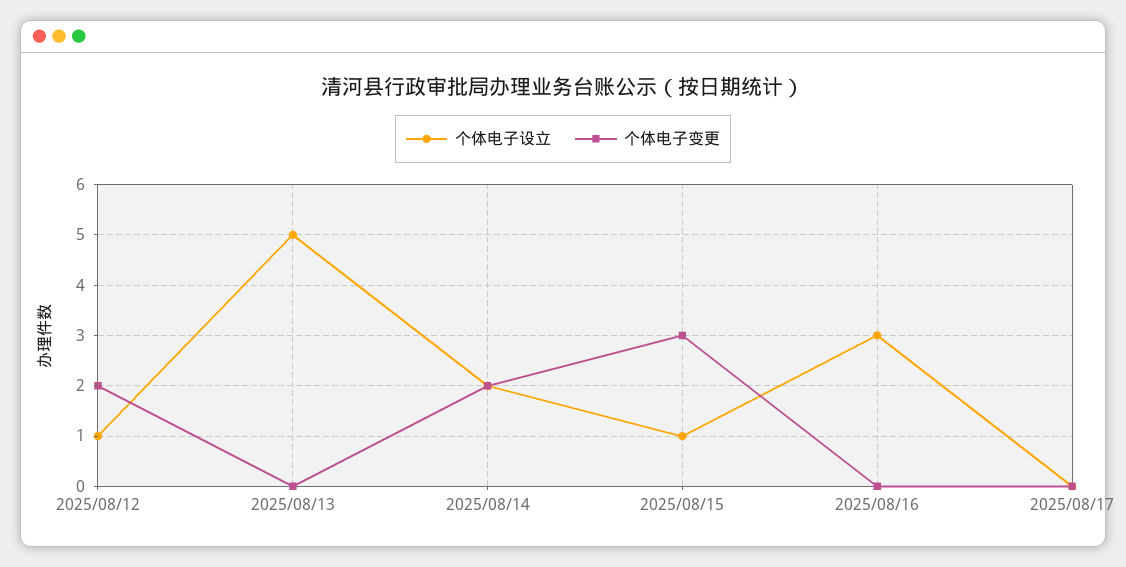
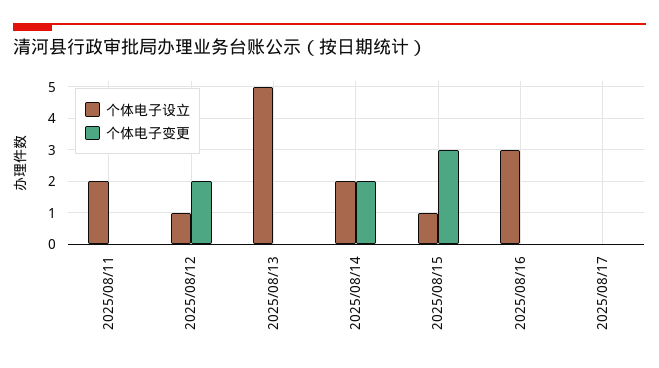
个体电子设立, 2025/08/11: none -> 2
个体电子变更, 2025/08/11: none -> 0

